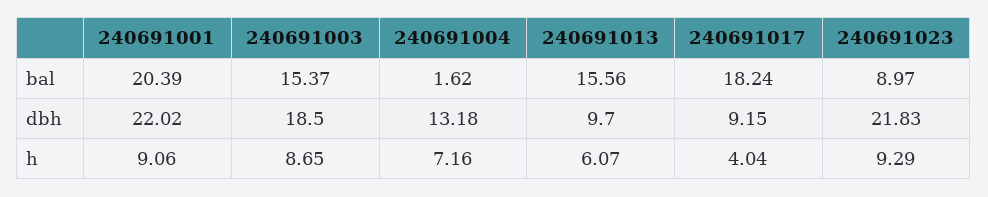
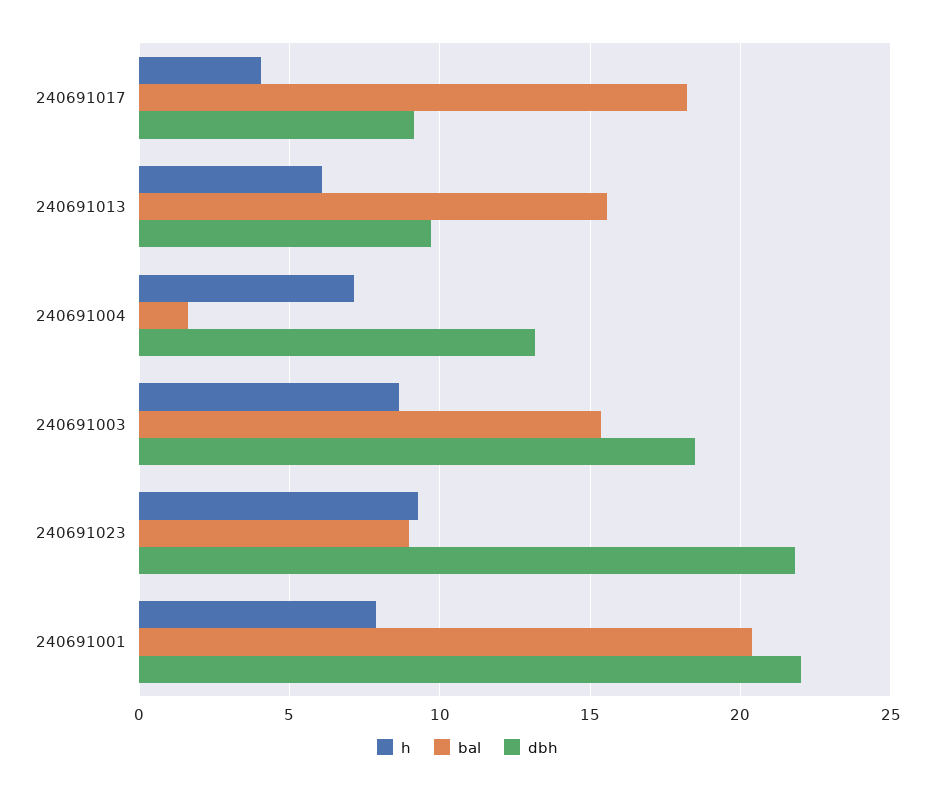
h, 240691001: 9.06 -> 8

